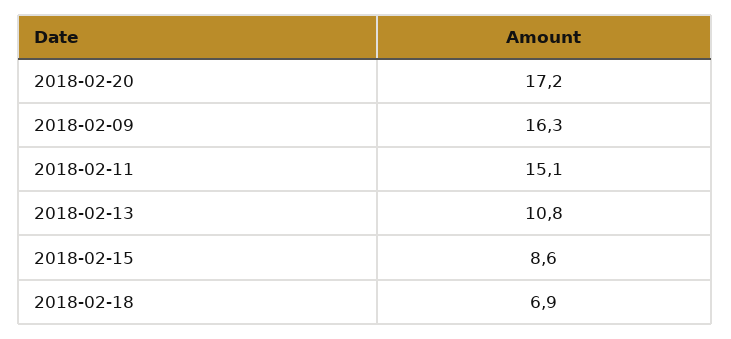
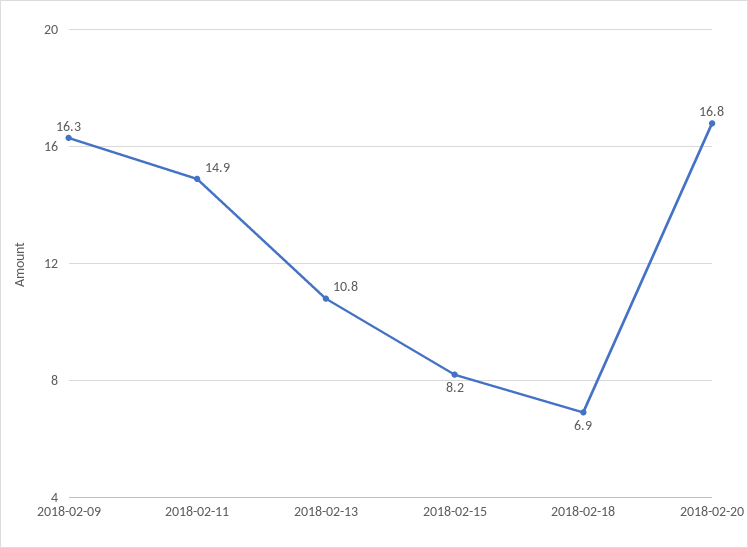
2018-02-20: 17.2 -> 16.8
2018-02-11: 15.1 -> 14.9
2018-02-15: 8.6 -> 8.2

